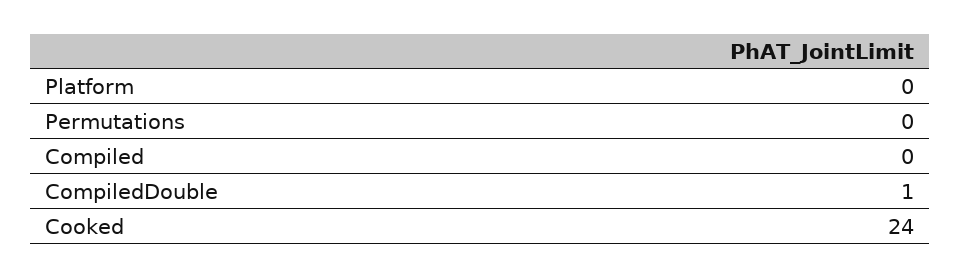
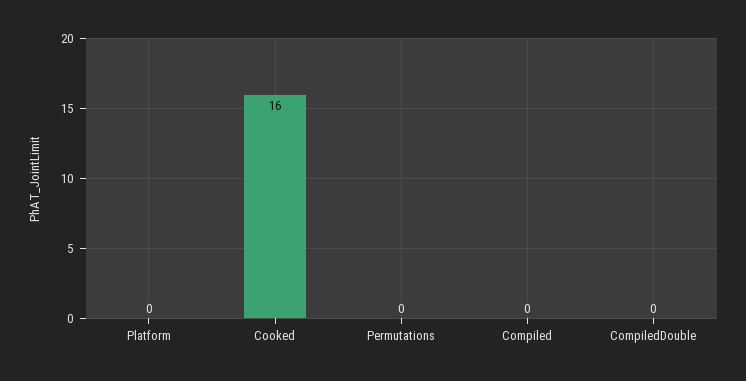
CompiledDouble: 1 -> 0
Cooked: 24 -> 16

